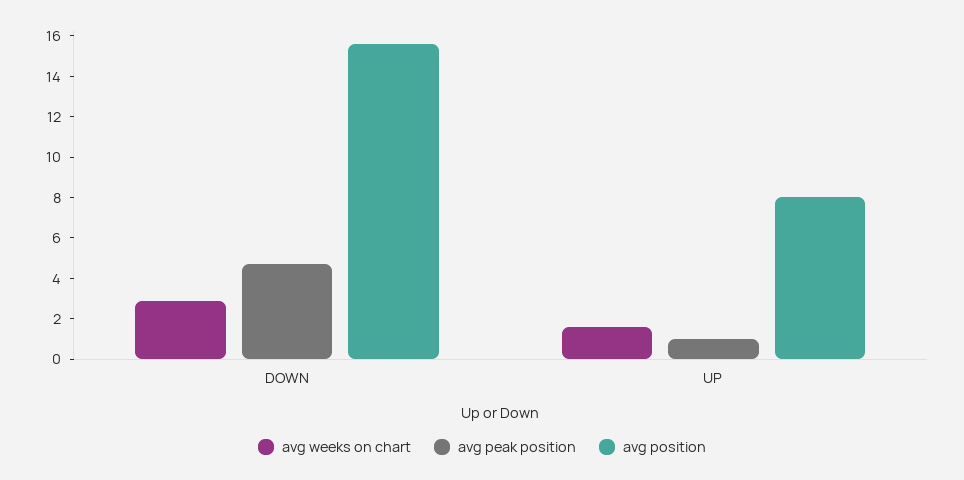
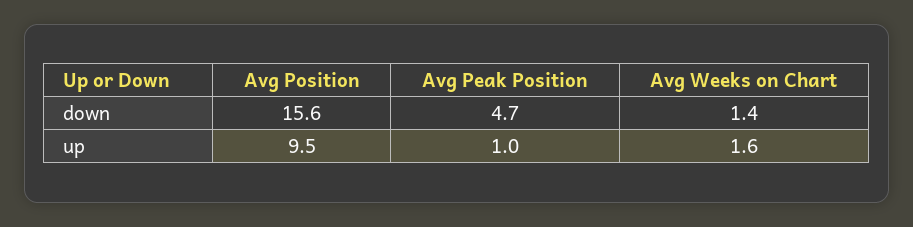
avg weeks on chart, DOWN: 3 -> 1.4
avg position, UP: 8 -> 9.5

